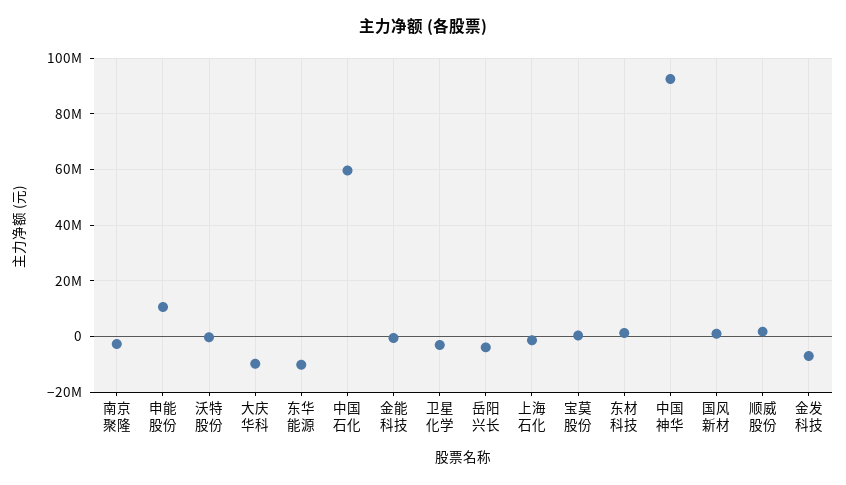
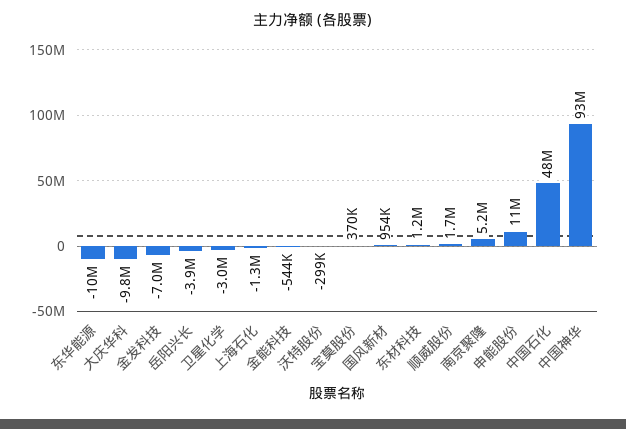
南京聚隆: -2500000 -> 5200000
中国石化: 60000000 -> 48000000

